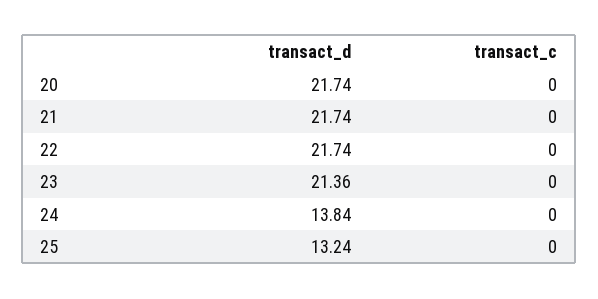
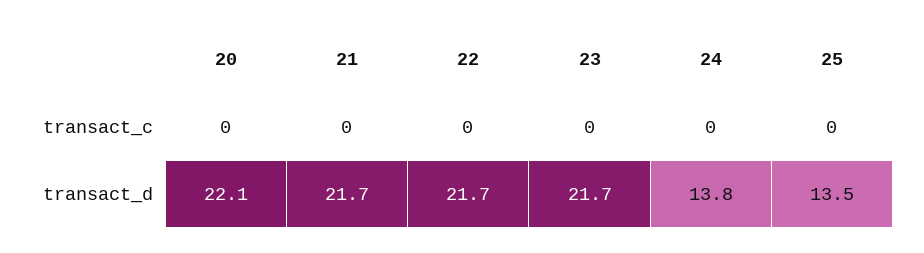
transact_d, 20: 21.74 -> 22.1
transact_d, 23: 21.36 -> 21.7
transact_d, 25: 13.24 -> 13.5

